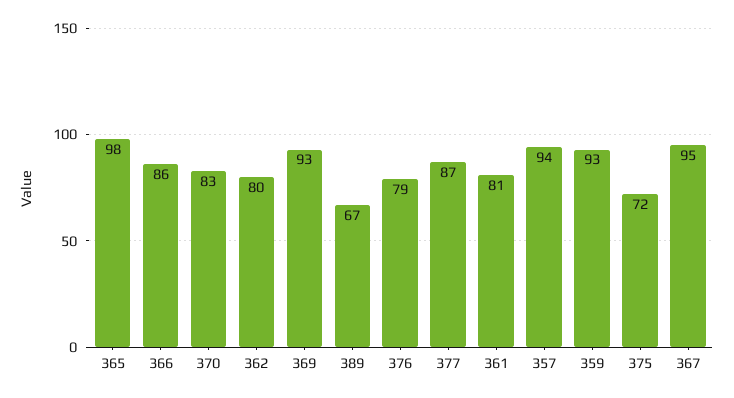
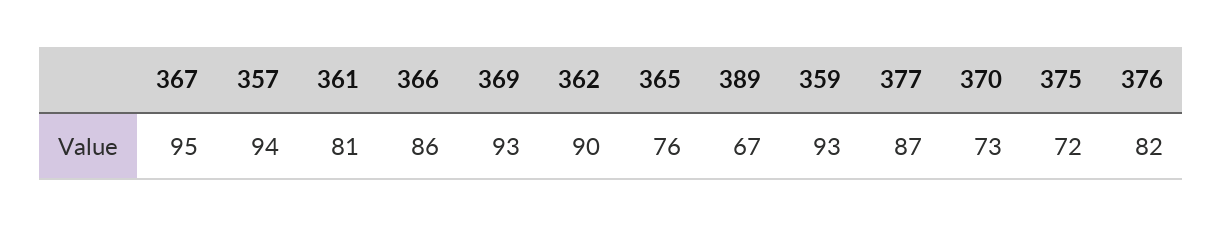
365: 98 -> 76
370: 83 -> 73
362: 80 -> 90
376: 79 -> 82

